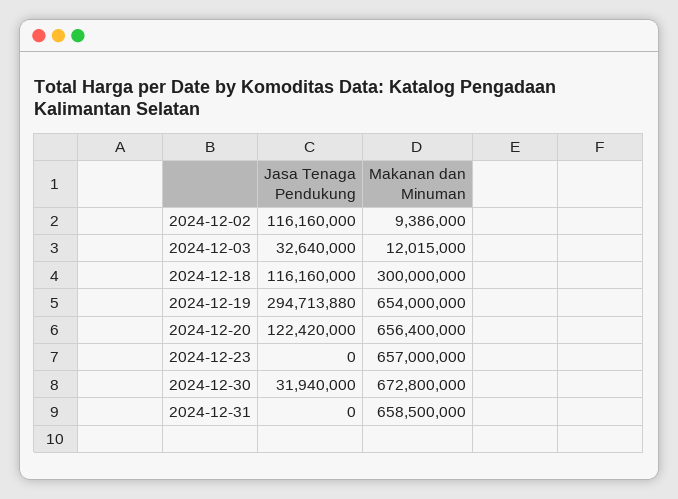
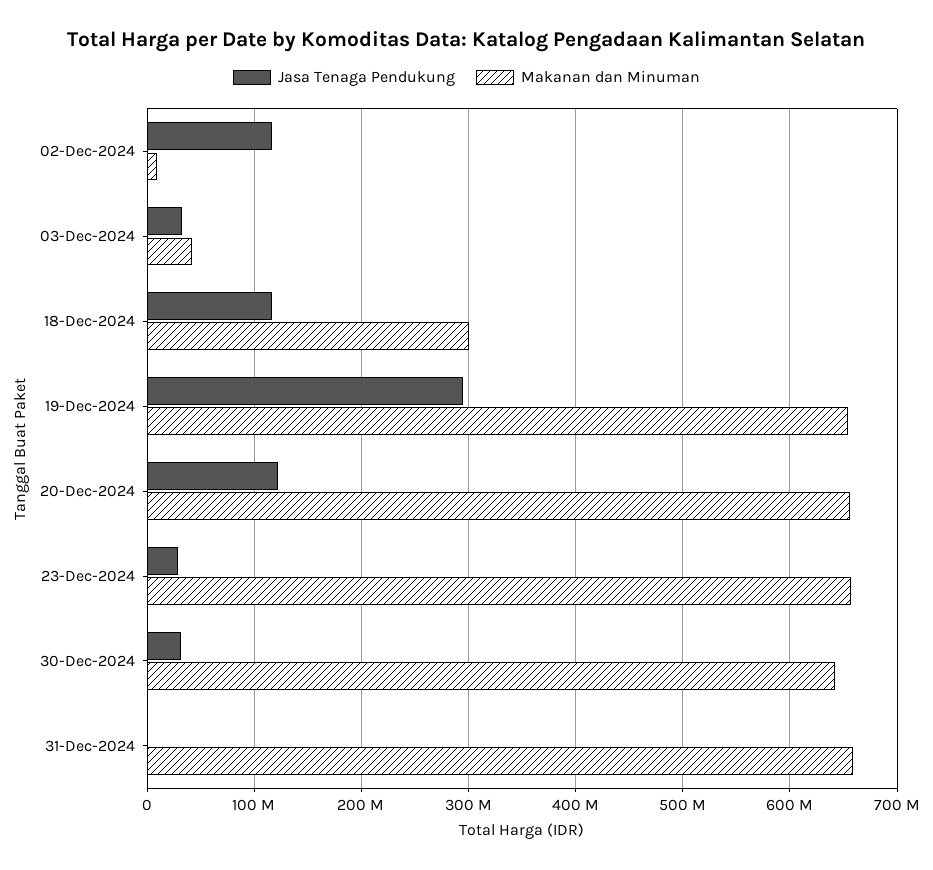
Makanan dan Minuman, 2024-12-03: 12015000 -> 40000000
Jasa Tenaga Pendukung, 2024-12-23: 0 -> 30000000
Makanan dan Minuman, 2024-12-30: 672800000 -> 640000000

